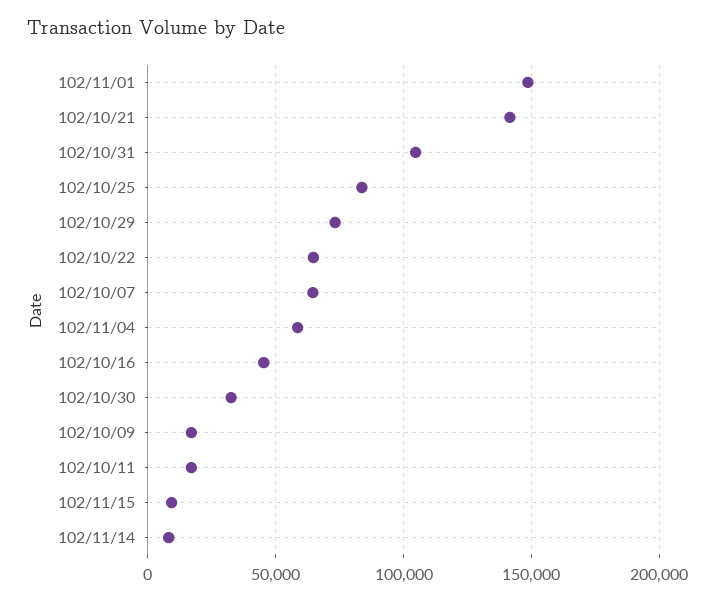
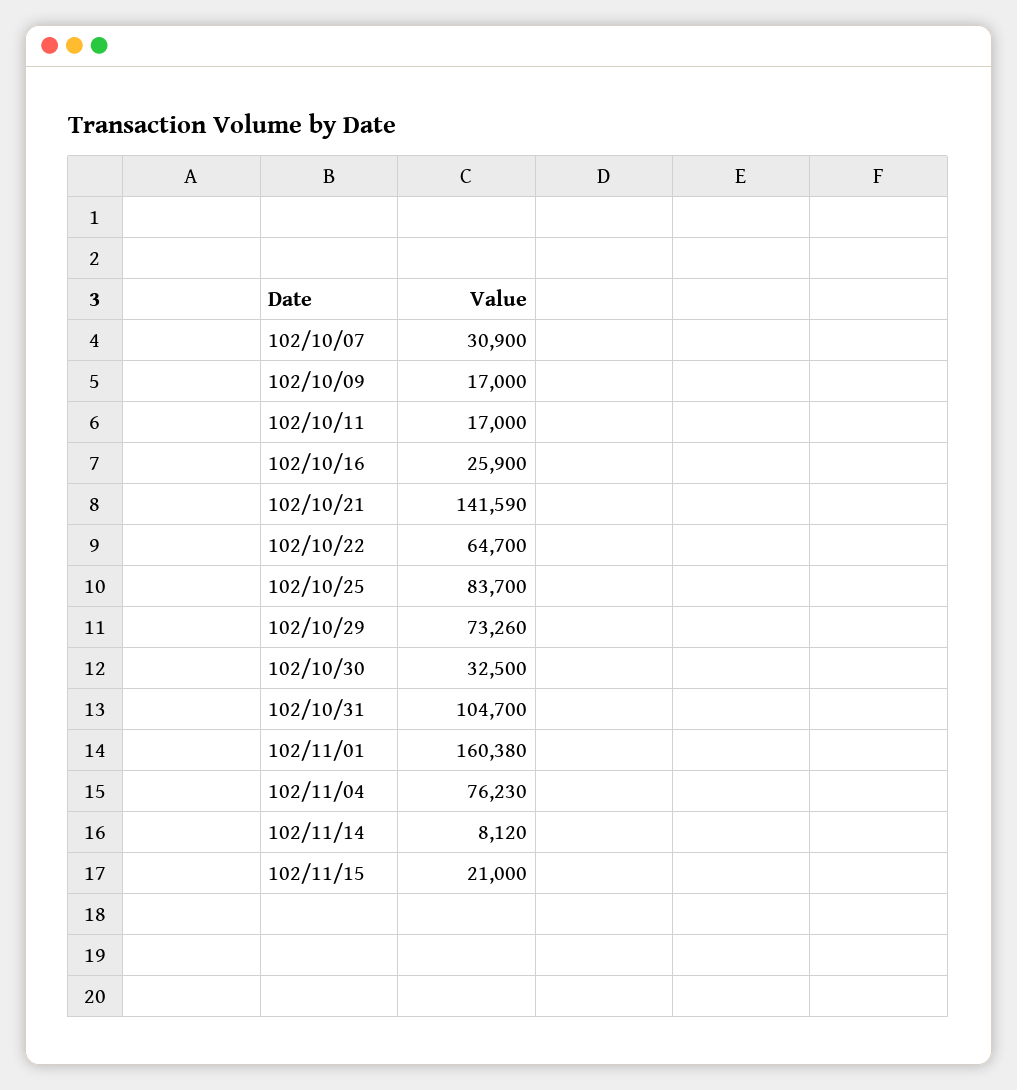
102/11/01: 150000 -> 160380
102/10/07: 65000 -> 30900
102/11/04: 60000 -> 76230
102/10/16: 45000 -> 25900
102/11/15: 10000 -> 21000

